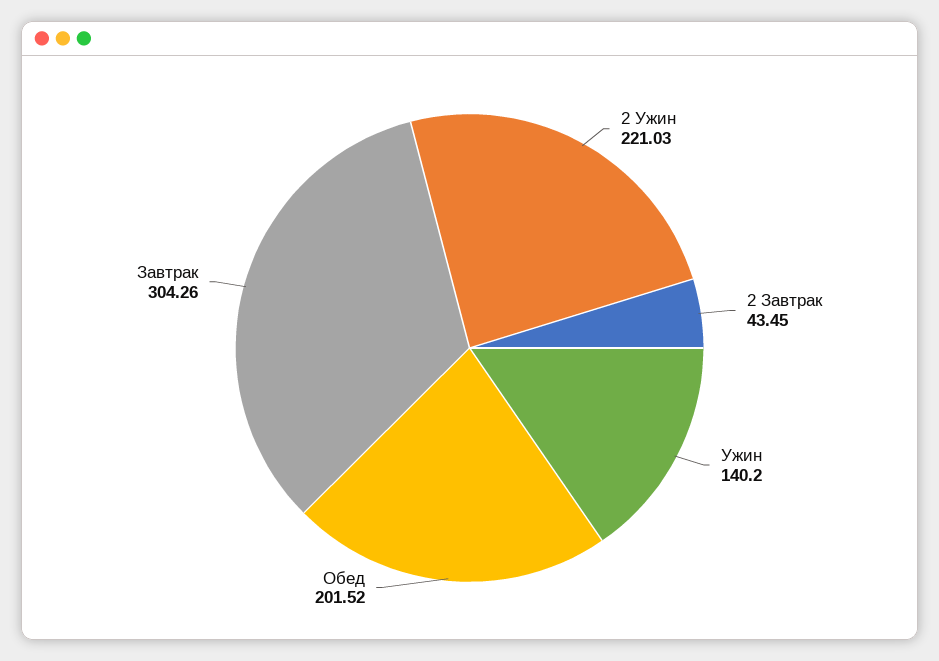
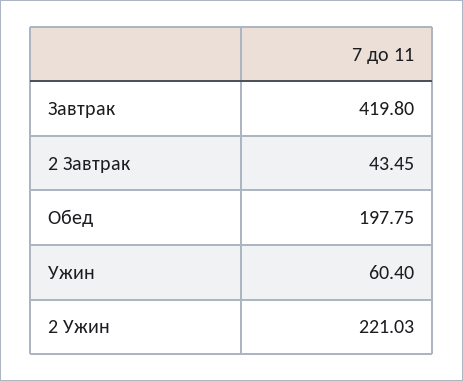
Ужин: 140.2 -> 60.4
Обед: 201.52 -> 197.75
Завтрак: 304.26 -> 419.8

